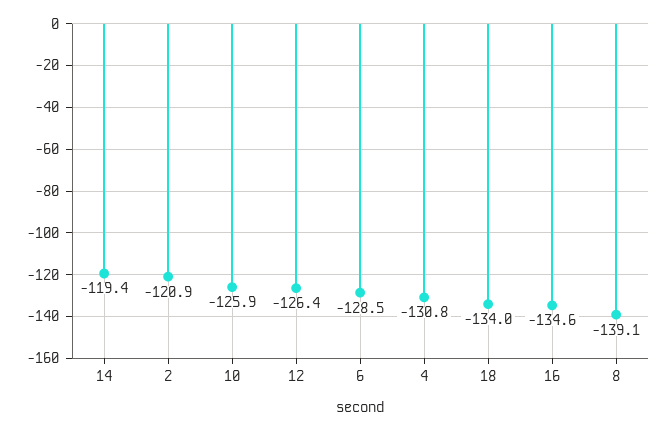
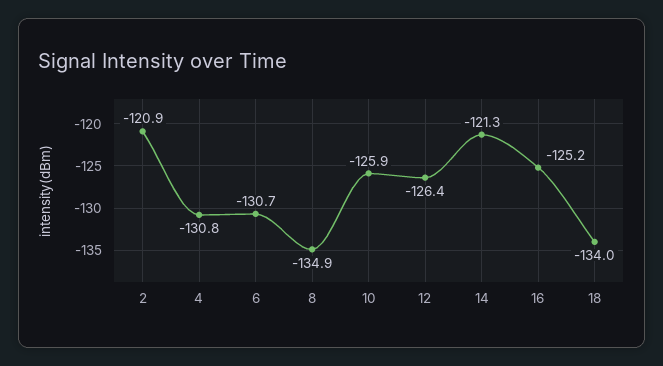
14: -119.4 -> -121.3
6: -128.5 -> -130.7
16: -134.6 -> -125.2
8: -139.1 -> -134.9

